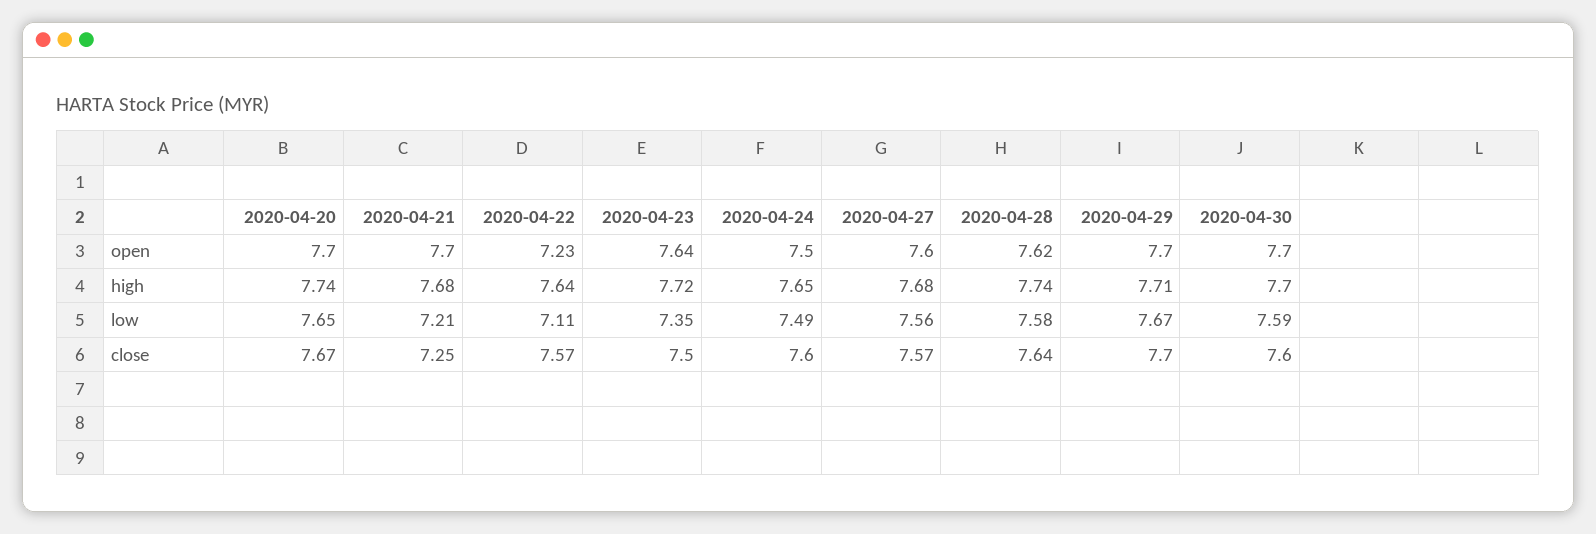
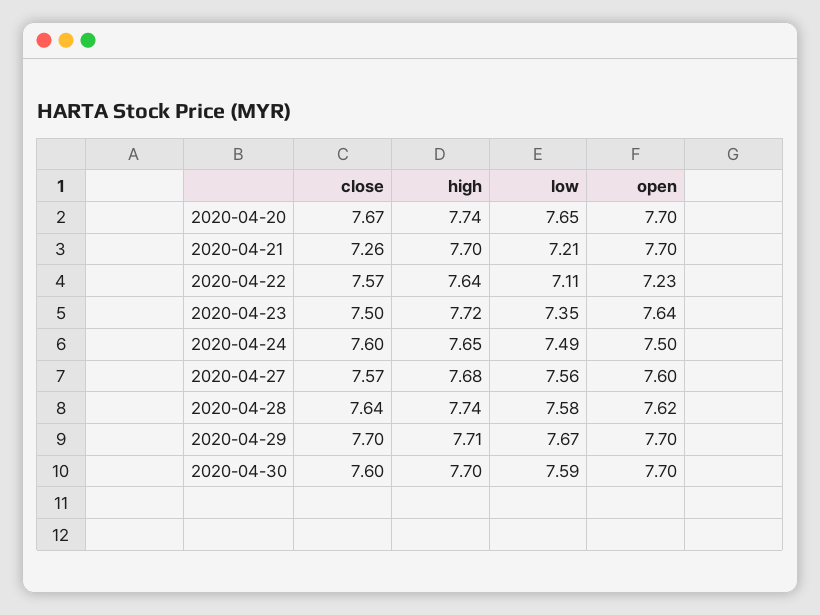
2020-04-21, high: 7.68 -> 7.7
2020-04-21, close: 7.25 -> 7.26

